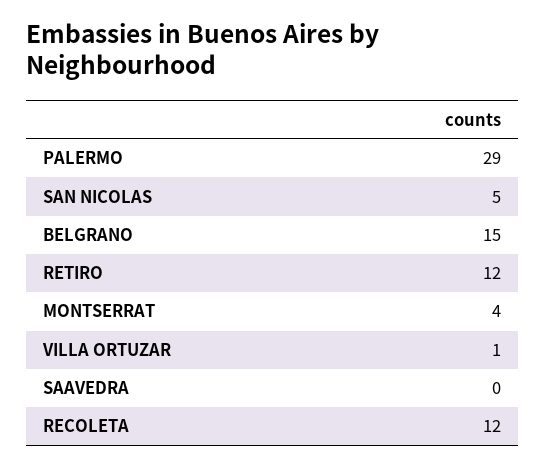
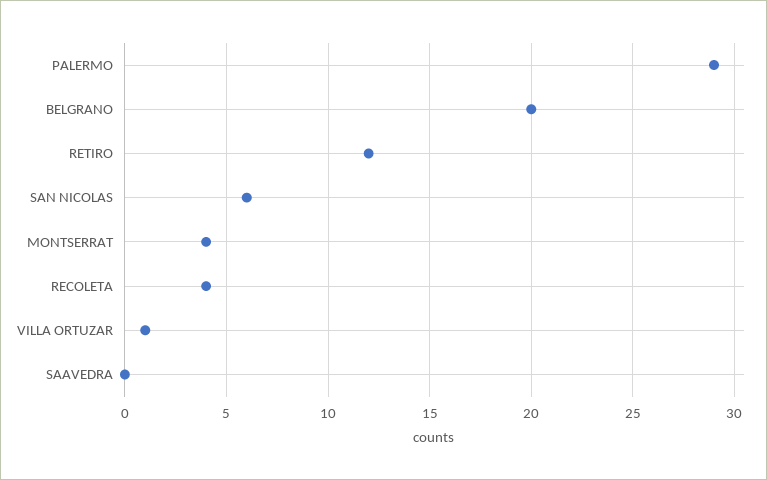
SAN NICOLAS: 5 -> 6
BELGRANO: 15 -> 20
RECOLETA: 12 -> 4

